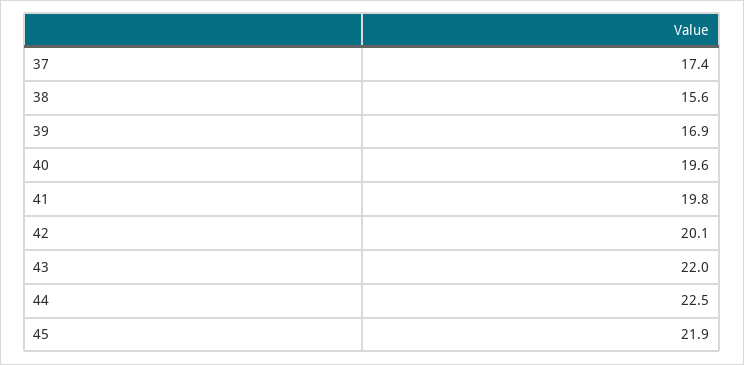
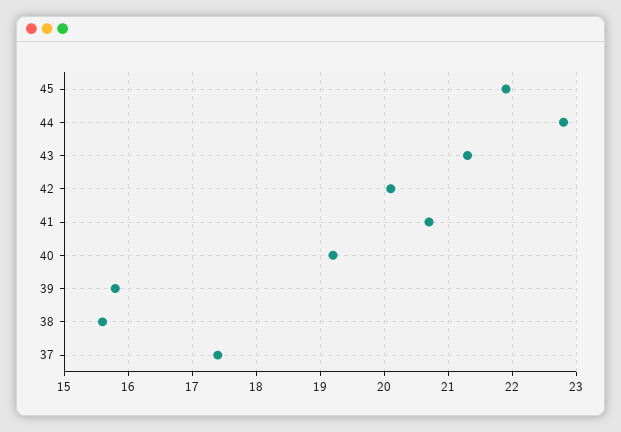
39: 16.9 -> 15.8
40: 19.6 -> 19.2
41: 19.8 -> 20.7
43: 22 -> 21.3
44: 22.5 -> 22.8

